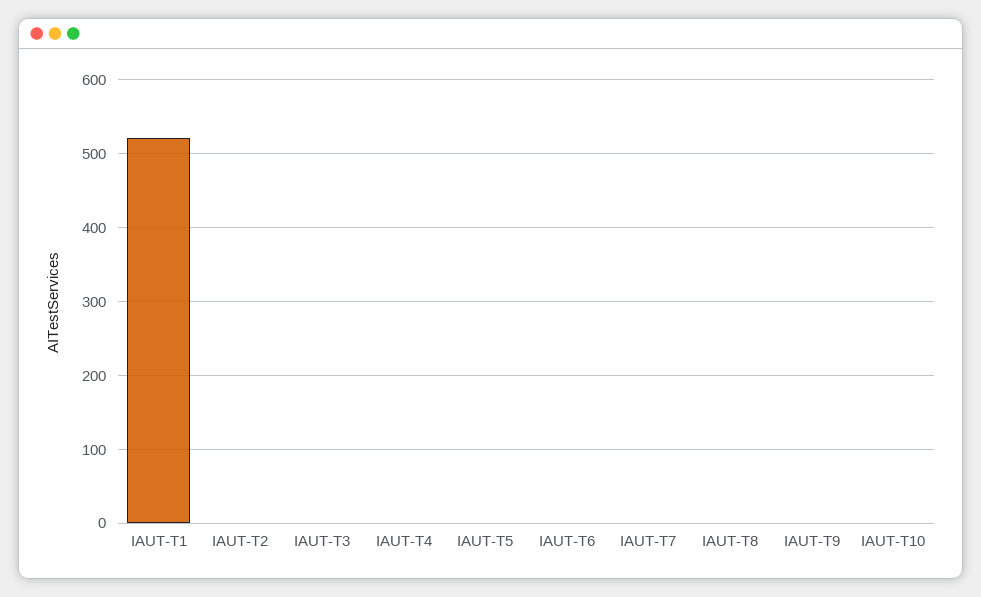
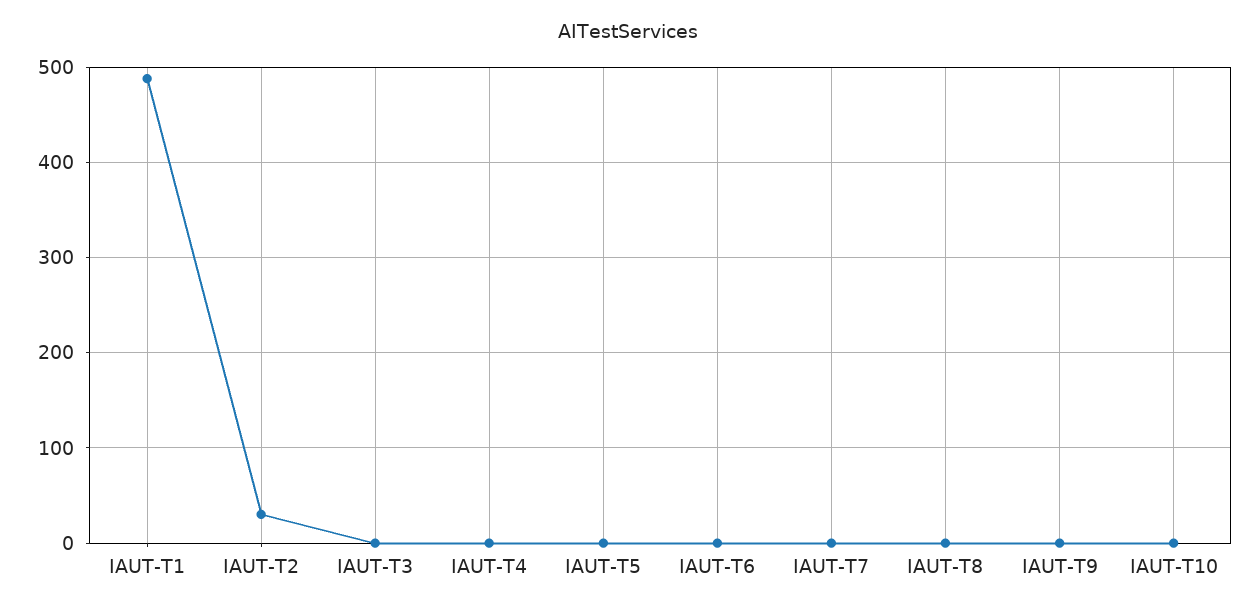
IAUT-T1: 520 -> 490
IAUT-T2: 0 -> 30

